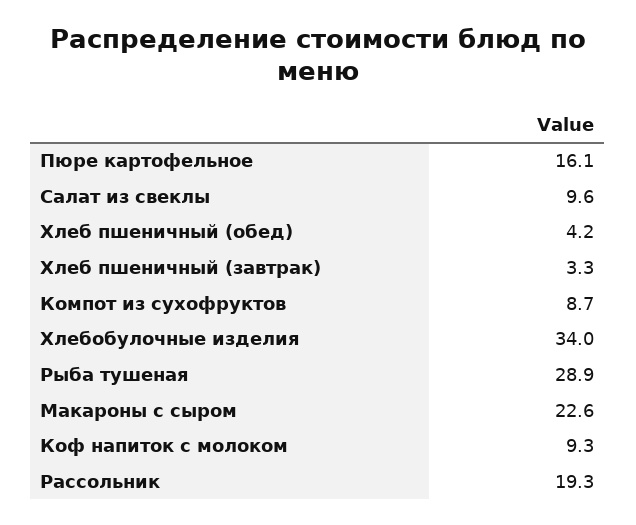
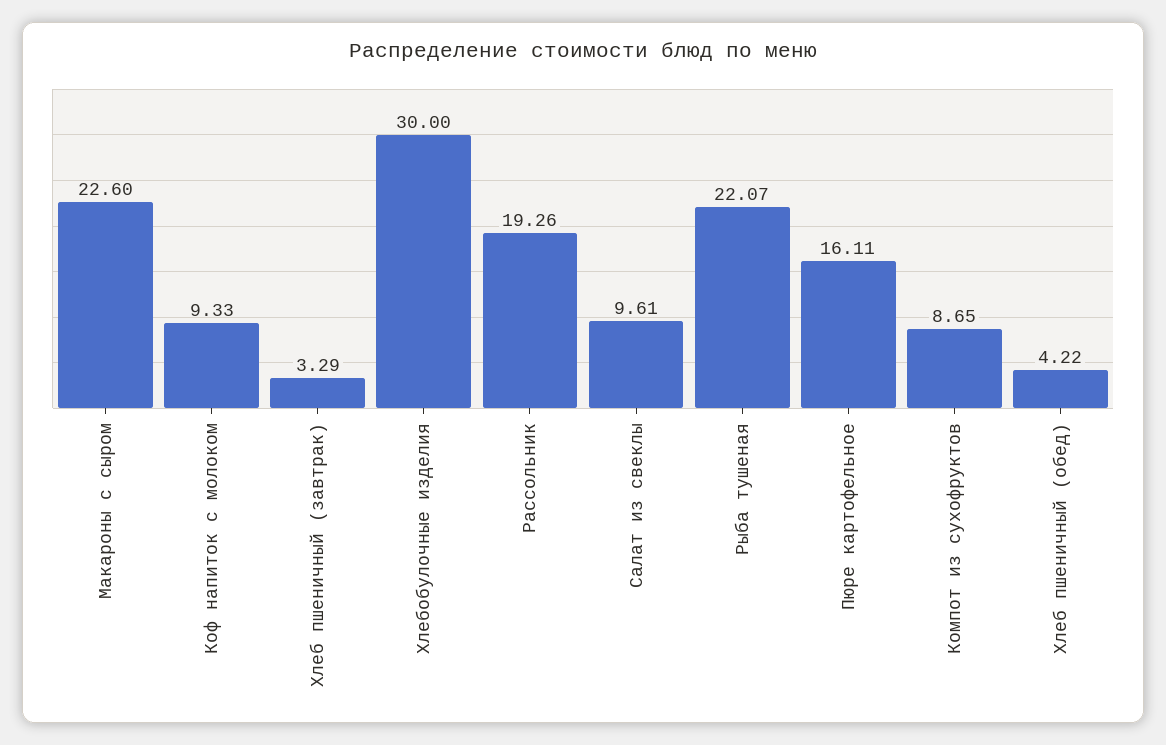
Хлебобулочные изделия: 34 -> 30
Рыба тушеная: 28.9 -> 22.07

